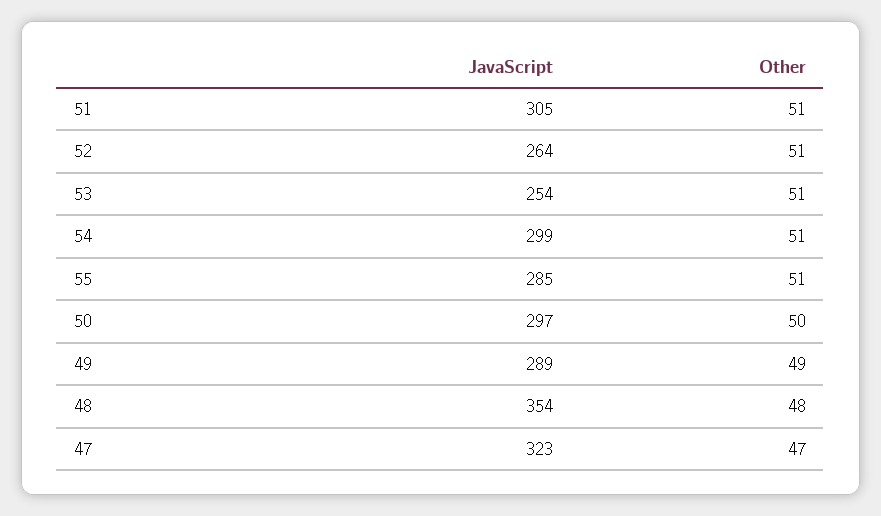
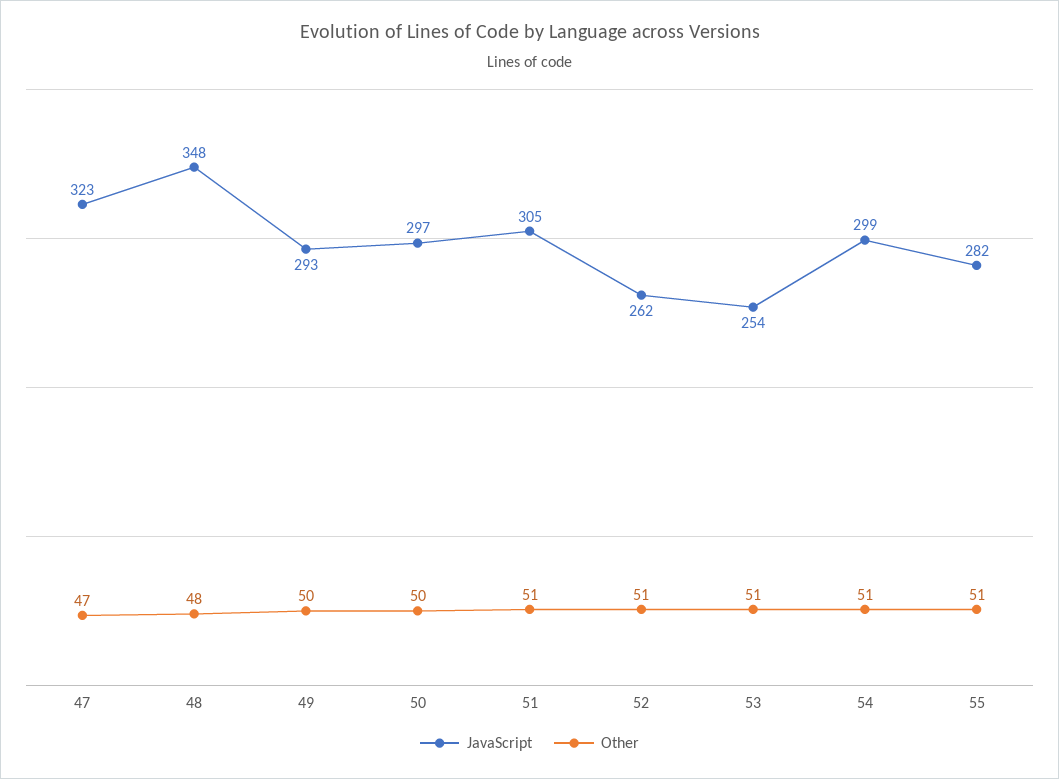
JavaScript, 52: 264 -> 262
JavaScript, 55: 285 -> 282
JavaScript, 49: 289 -> 293
Other, 49: 49 -> 50
JavaScript, 48: 354 -> 348

